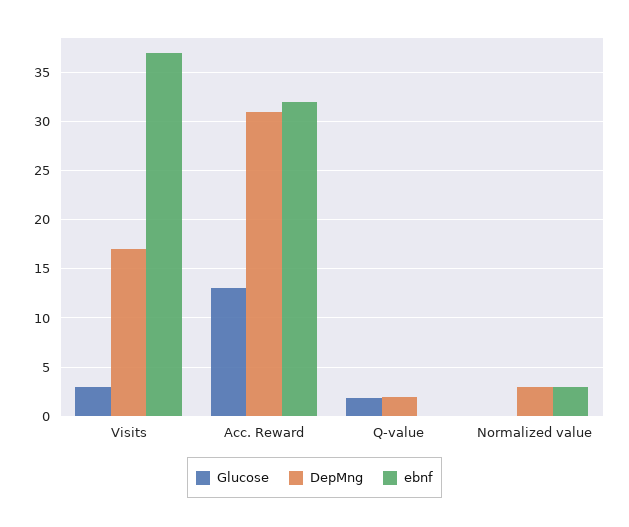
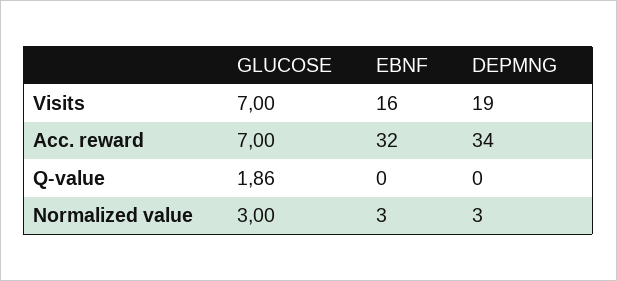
Glucose, Visits: 3 -> 7
DepMng, Visits: 17 -> 19
ebnf, Visits: 37 -> 16
Glucose, Acc. Reward: 13 -> 7
DepMng, Acc. Reward: 31 -> 34
DepMng, Q-value: 2 -> 0
Glucose, Normalized value: 0 -> 3

